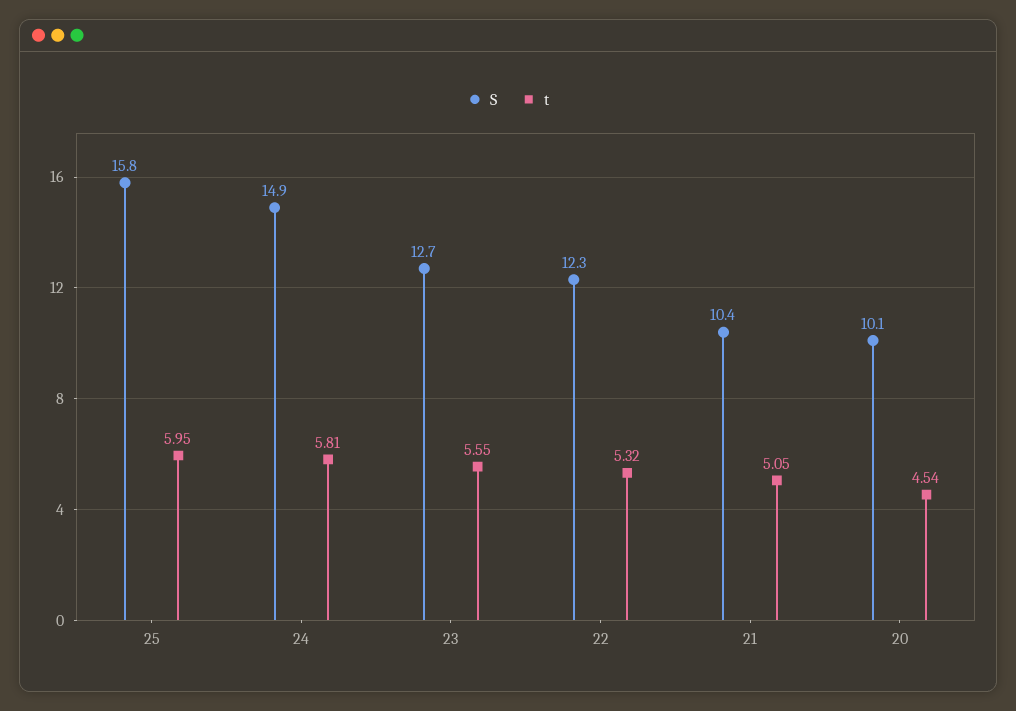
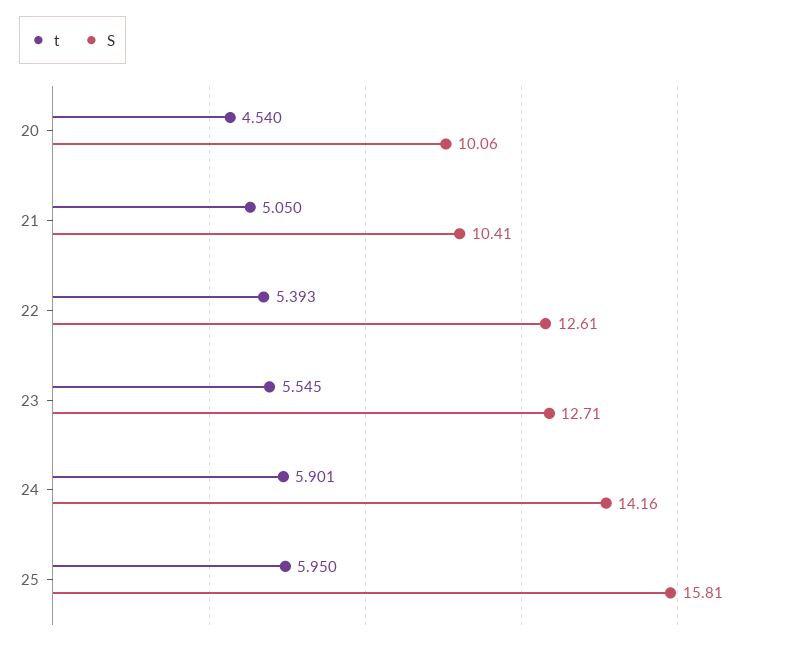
S, 24: 14.9 -> 14.16
t, 24: 5.81 -> 5.901
S, 22: 12.3 -> 12.61
t, 22: 5.32 -> 5.393

